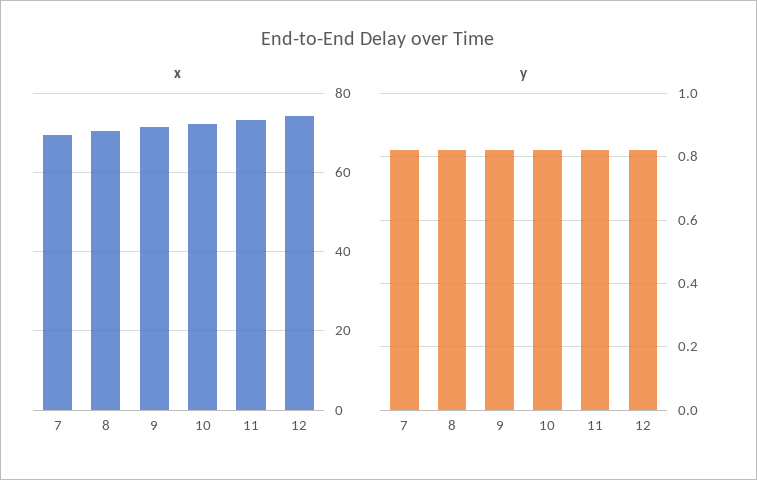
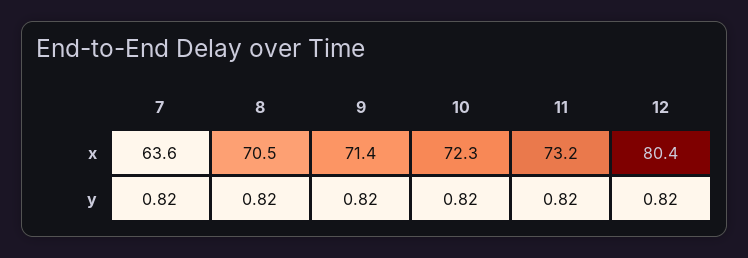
x, 7: 70 -> 63.6
x, 12: 74 -> 80.4

